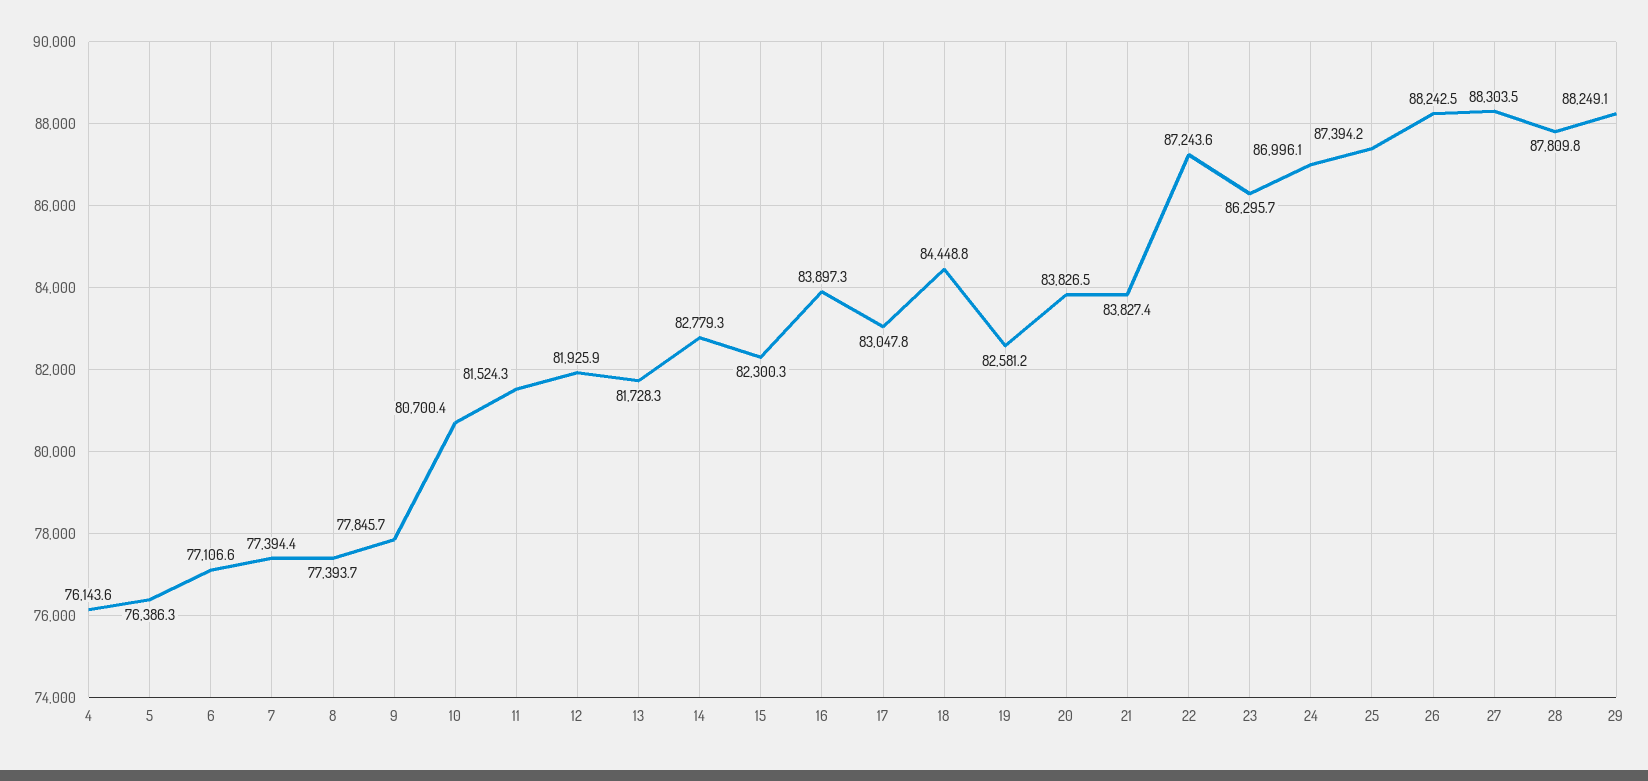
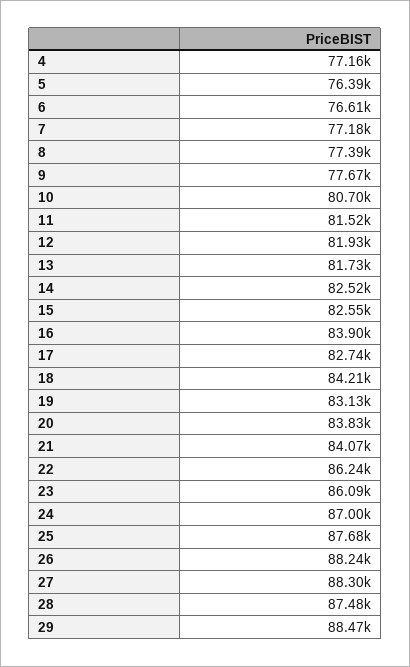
4: 76143.6 -> 77160
6: 77106.6 -> 76610
7: 77394.4 -> 77180
9: 77845.7 -> 77670
14: 82779.3 -> 82520
15: 82300.3 -> 82550
17: 83047.8 -> 82740
18: 84448.8 -> 84210
19: 82581.2 -> 83130
21: 83827.4 -> 84070
22: 87243.6 -> 86240
23: 86295.7 -> 86090
25: 87394.2 -> 87680
28: 87809.8 -> 87480
29: 88249.1 -> 88470

